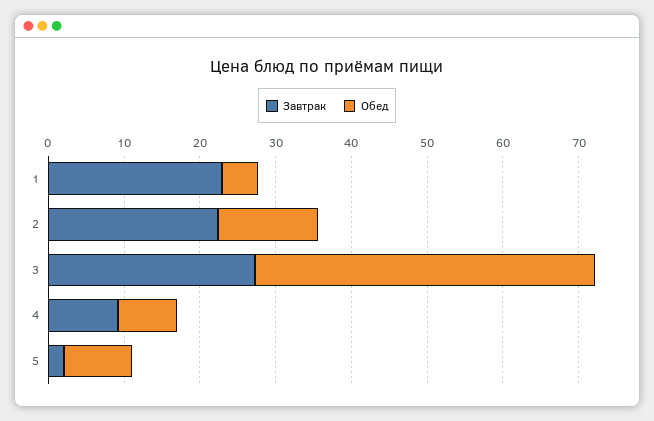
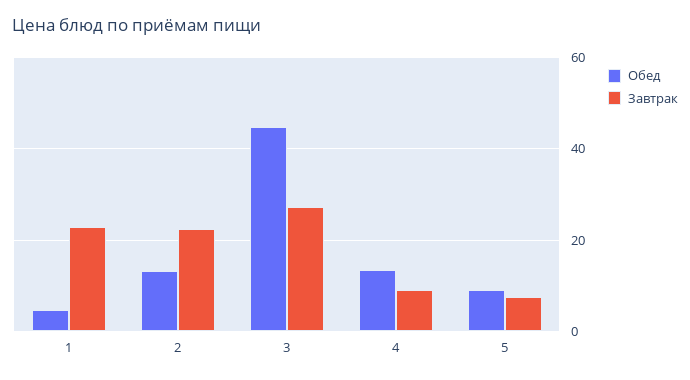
Обед, 4: 8 -> 14
Завтрак, 5: 2 -> 8

